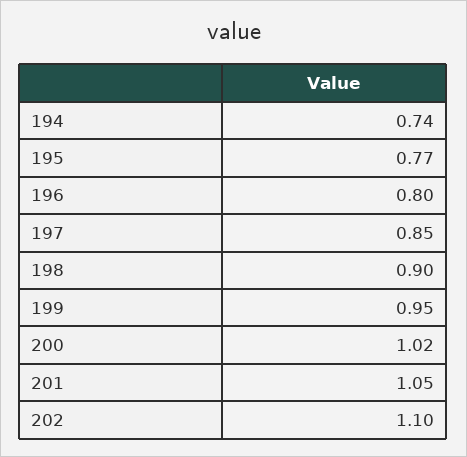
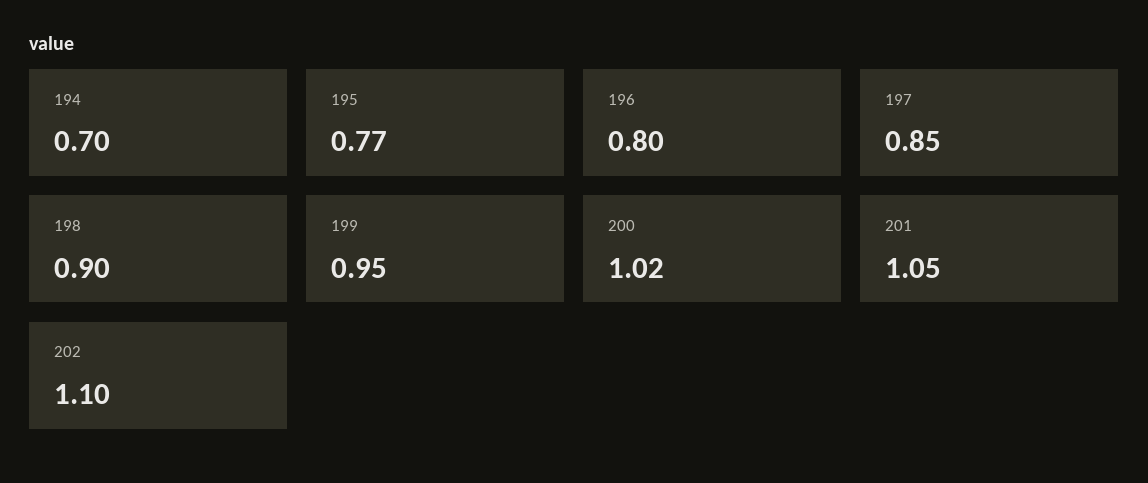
194: 0.74 -> 0.7

